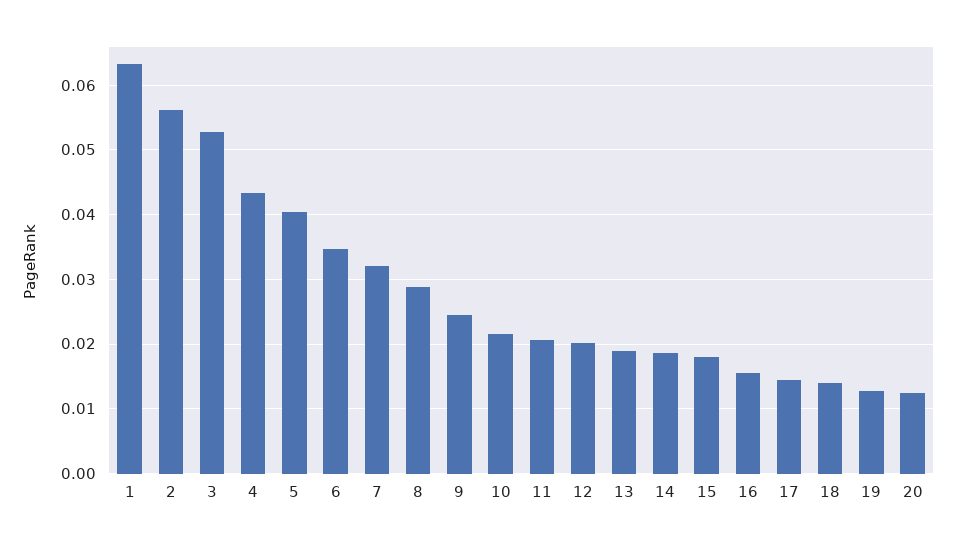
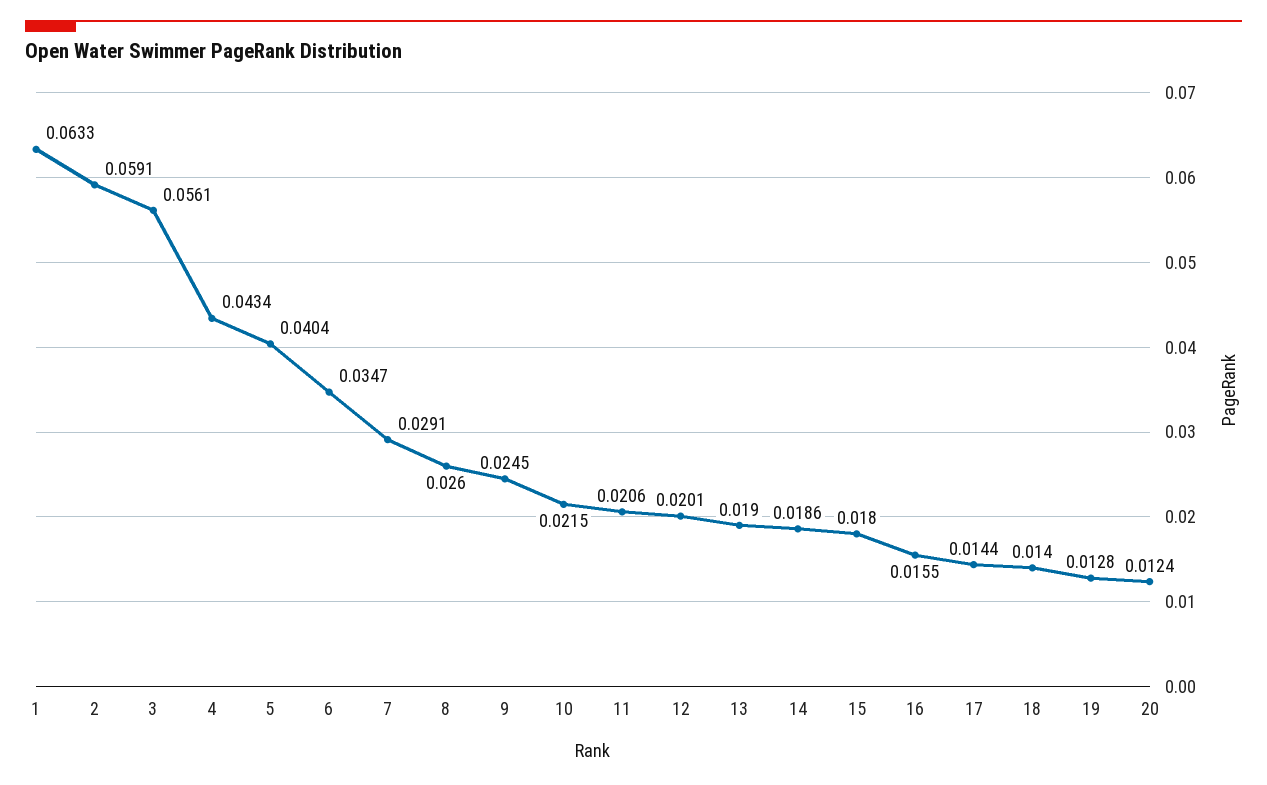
2: 0.056 -> 0.0591
3: 0.053 -> 0.0561
7: 0.032 -> 0.0291
8: 0.029 -> 0.026

